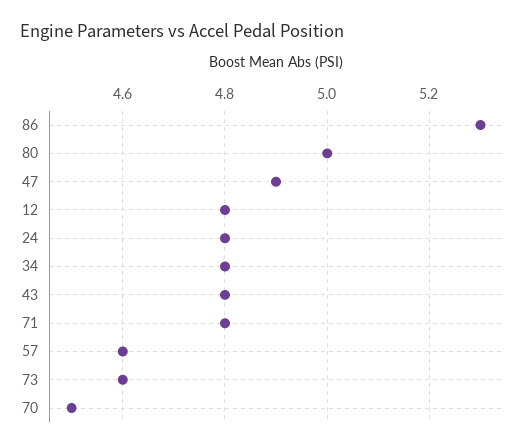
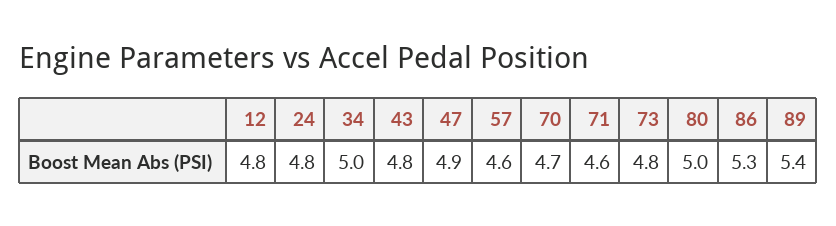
34: 4.8 -> 5
71: 4.8 -> 4.6
73: 4.6 -> 4.8
70: 4.5 -> 4.7
89: none -> 5.4

